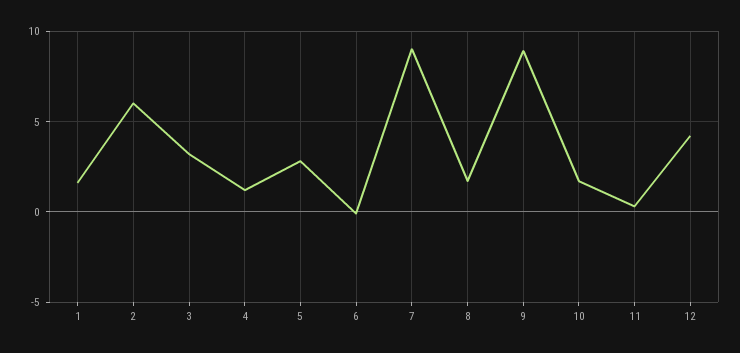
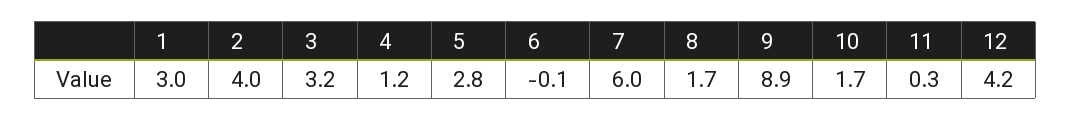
1: 1.5 -> 3
2: 6 -> 4
7: 9 -> 6

